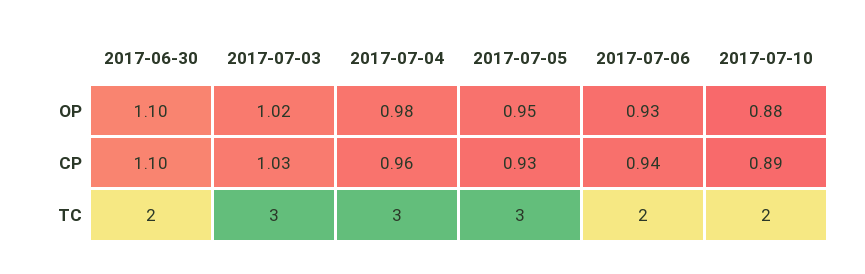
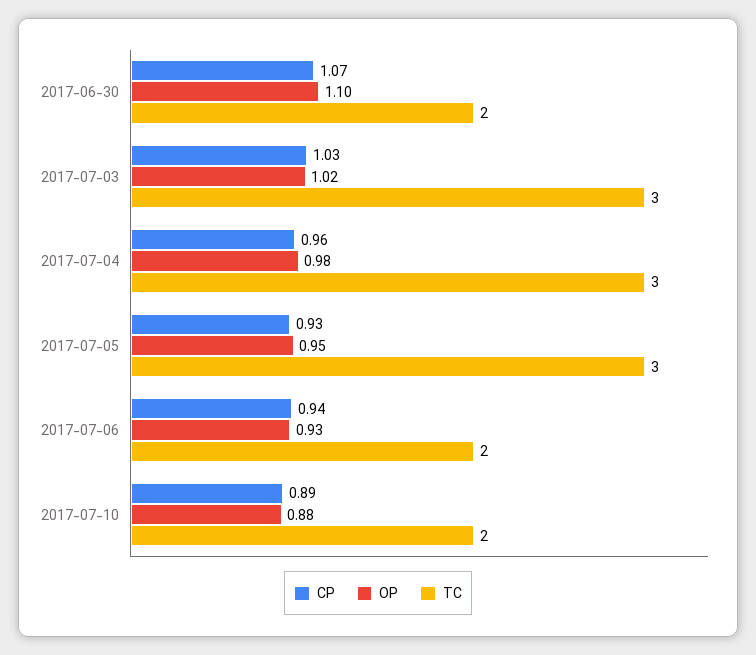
CP, 2017-06-30: 1.1 -> 1.07

